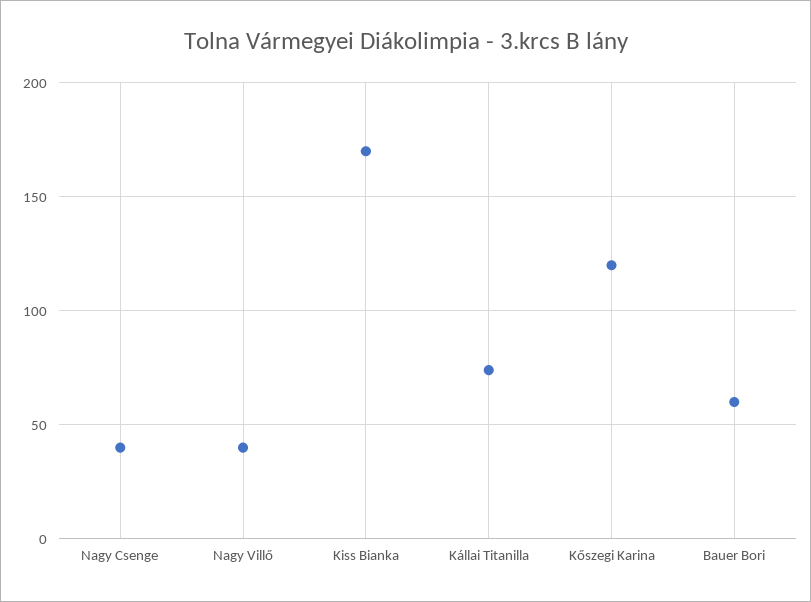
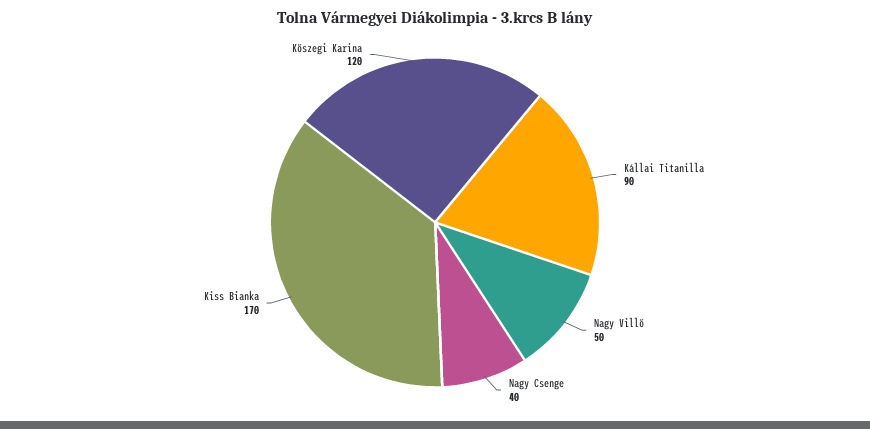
Nagy Villő: 40 -> 50
Kállai Titanilla: 75 -> 90
Bauer Bori: 60 -> none

